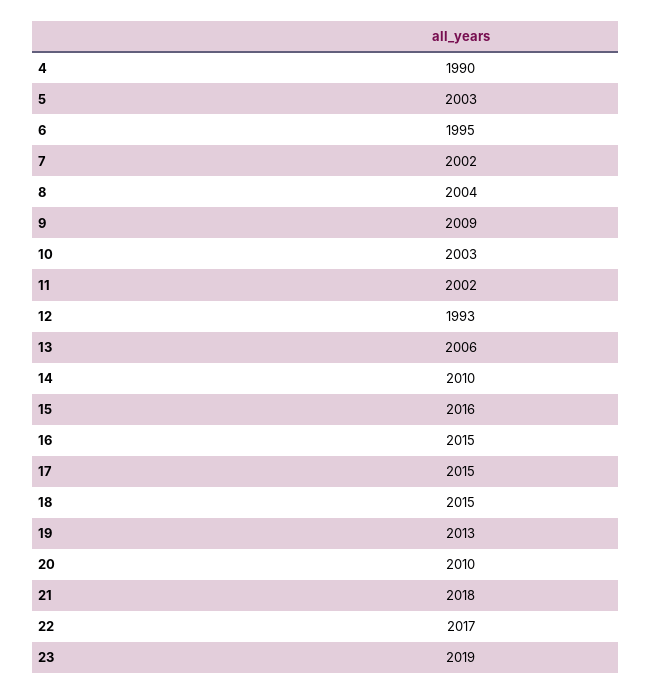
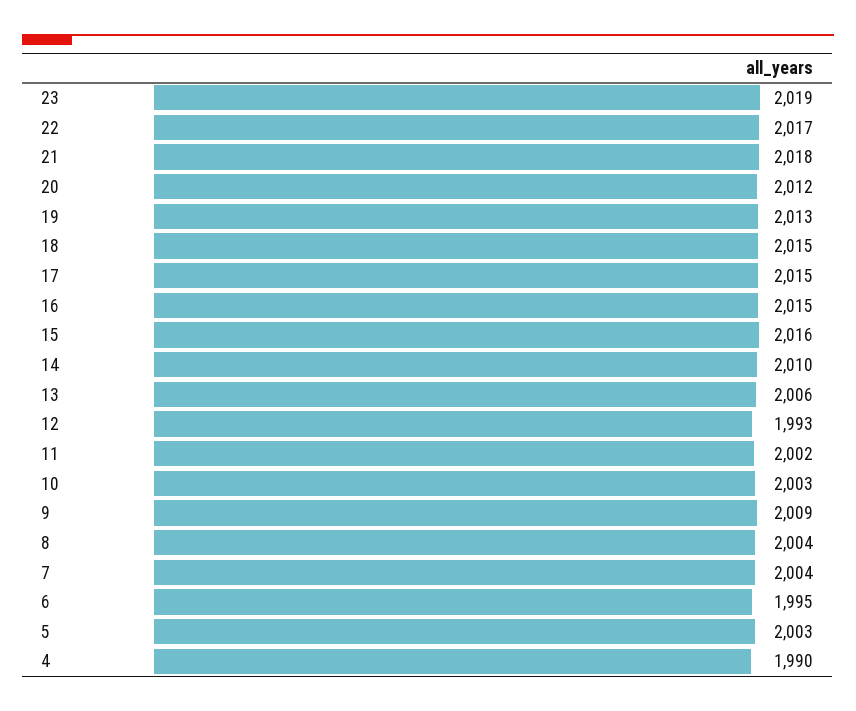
7: 2002 -> 2004
20: 2010 -> 2012

